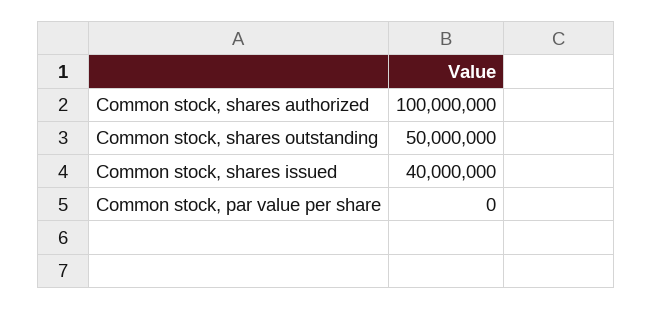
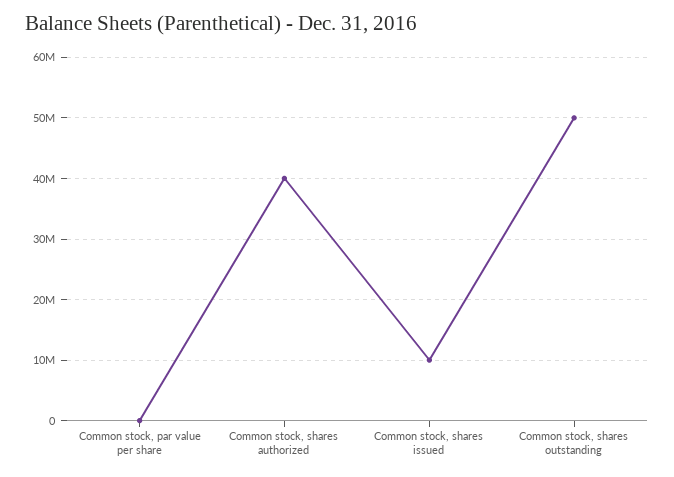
Common stock, shares authorized: 100000000 -> 40000000
Common stock, shares issued: 40000000 -> 10000000

